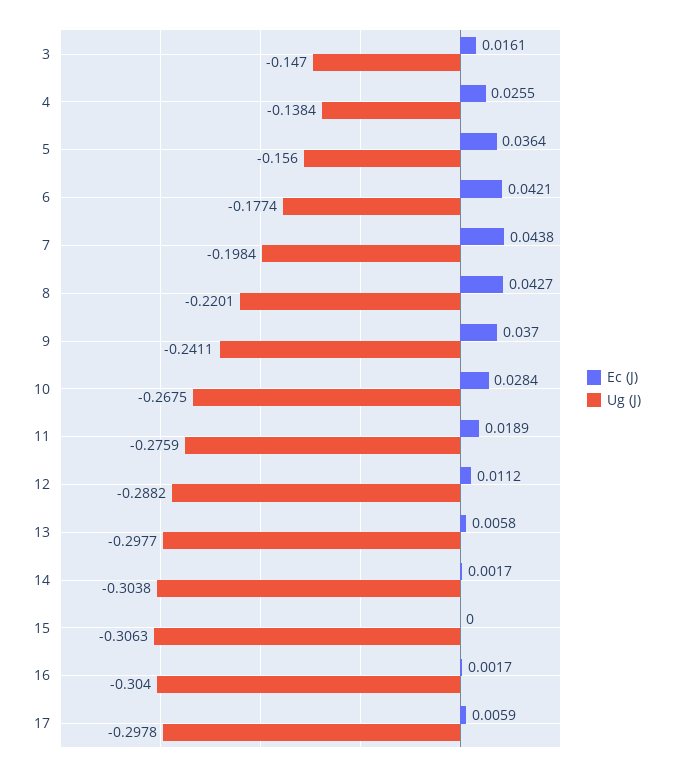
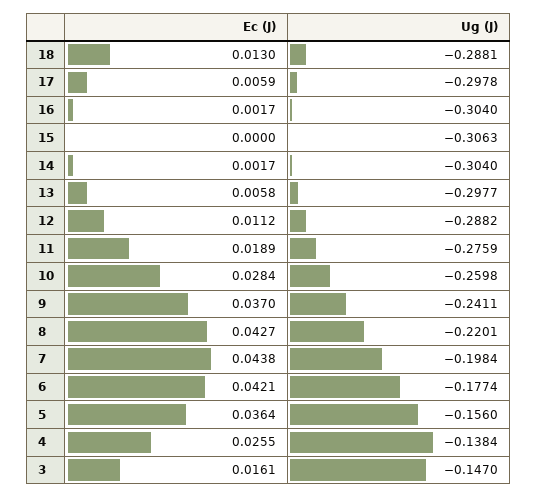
Ug (J), 10: -0.2675 -> -0.2598
Ug (J), 14: -0.3038 -> -0.304
Ec (J), 18: none -> 0.013
Ug (J), 18: none -> -0.2881

